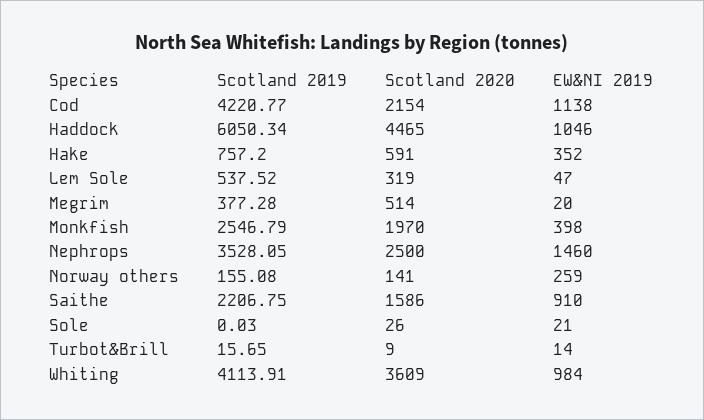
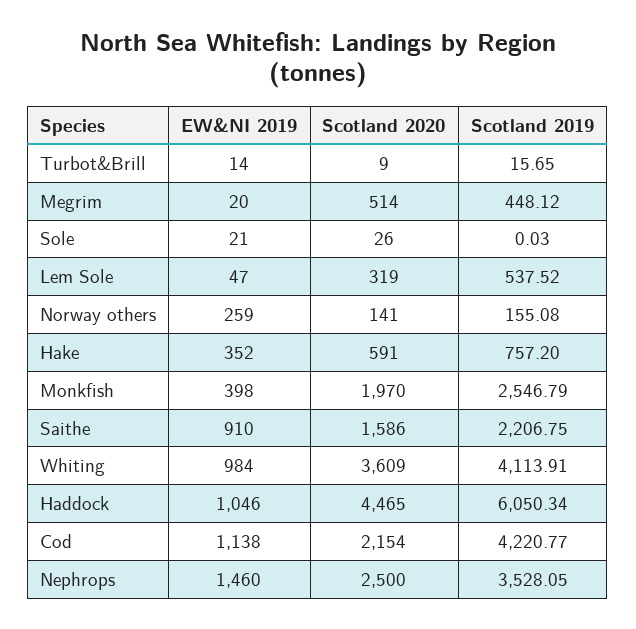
Scotland 2019, Megrim: 377.28 -> 448.12

